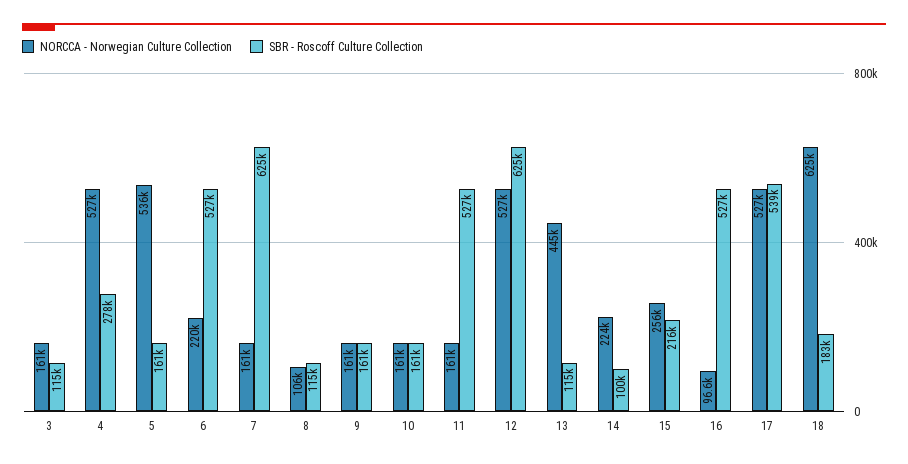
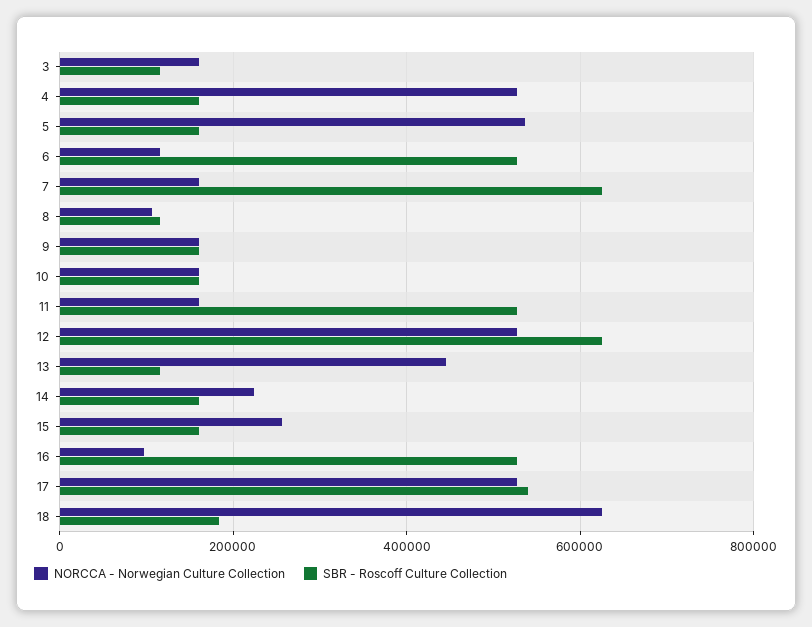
SBR - Roscoff Culture Collection, 4: 278000 -> 160000
NORCCA - Norwegian Culture Collection, 6: 220000 -> 120000
SBR - Roscoff Culture Collection, 14: 100000 -> 160000
SBR - Roscoff Culture Collection, 15: 216000 -> 160000

